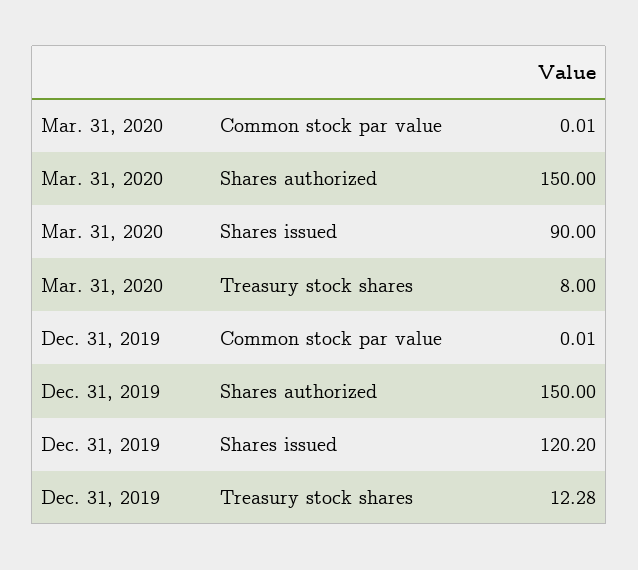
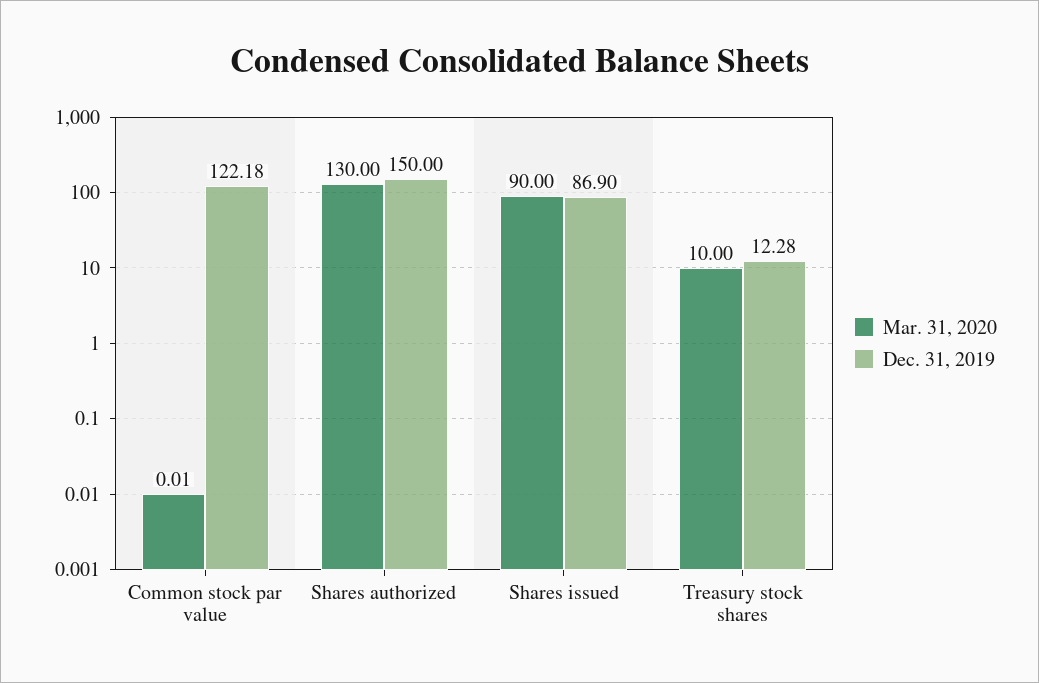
Mar. 31, 2020, Shares authorized: 150 -> 130
Mar. 31, 2020, Treasury stock shares: 8 -> 10
Dec. 31, 2019, Common stock par value: 0.01 -> 122.18
Dec. 31, 2019, Shares issued: 120.2 -> 86.9

